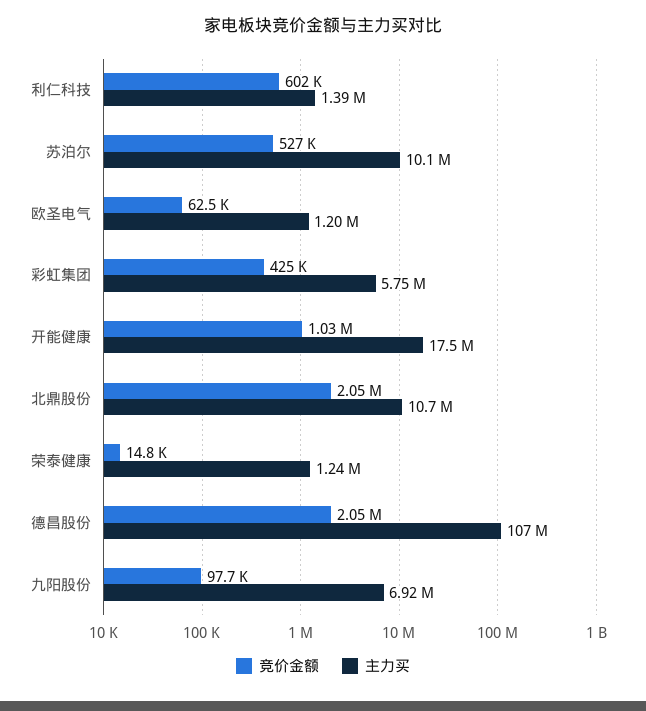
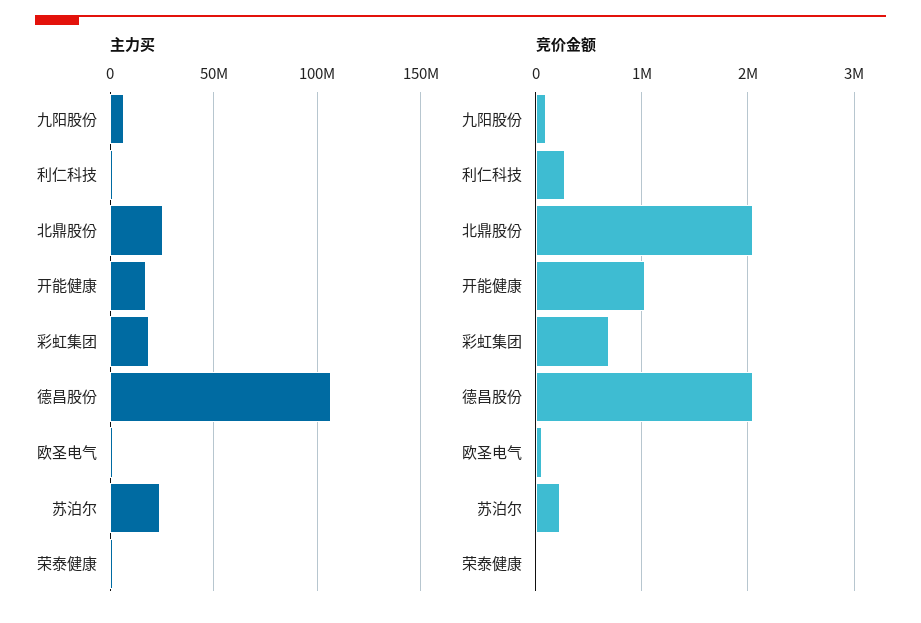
竞价金额, 利仁科技: 602000 -> 300000
竞价金额, 苏泊尔: 527000 -> 200000
主力买, 苏泊尔: 10100000 -> 25000000
竞价金额, 彩虹集团: 425000 -> 700000
主力买, 彩虹集团: 5750000 -> 20000000
主力买, 北鼎股份: 10700000 -> 25000000

